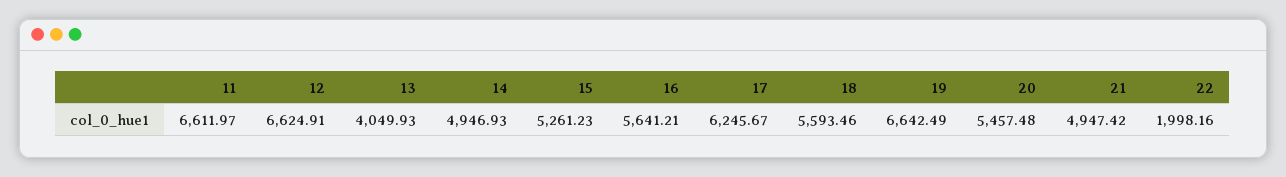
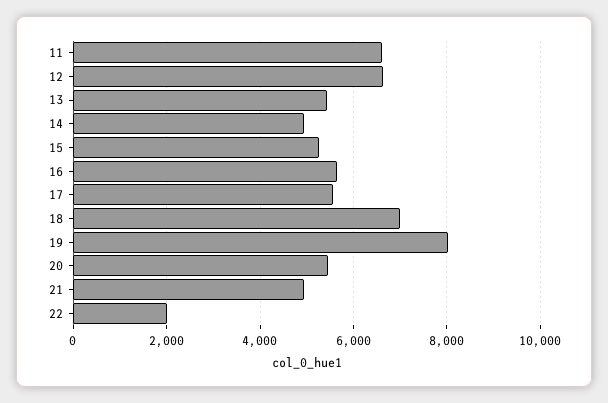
13: 4049.93 -> 5400
17: 6245.67 -> 5600
18: 5593.46 -> 7000
19: 6642.49 -> 8000

